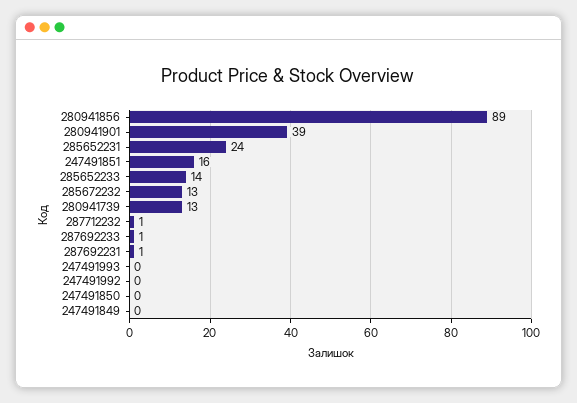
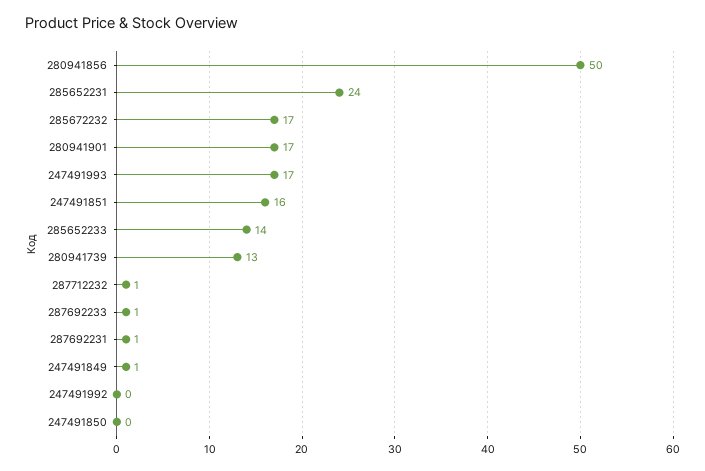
280941856: 89 -> 50
280941901: 39 -> 17
285672232: 13 -> 17
247491993: 0 -> 17
247491849: 0 -> 1

